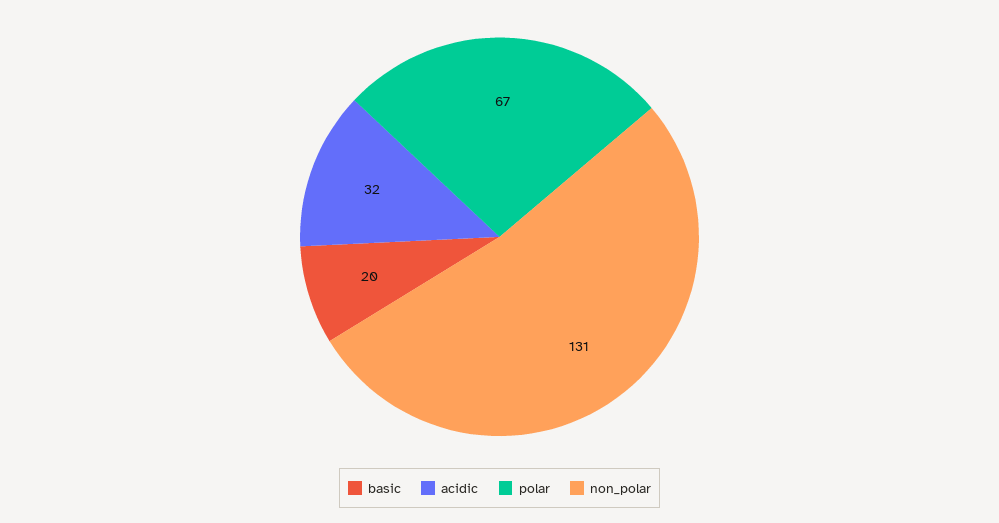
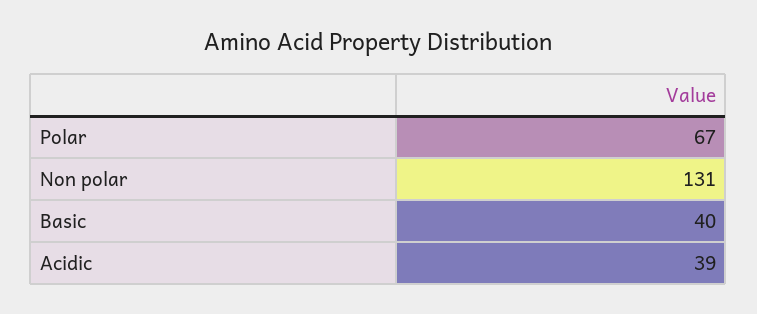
basic: 20 -> 40
acidic: 32 -> 39

